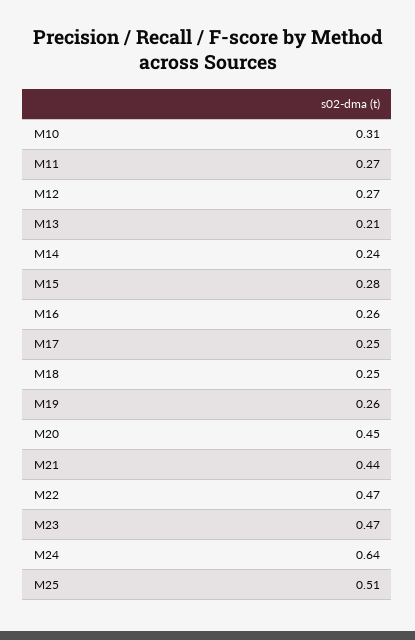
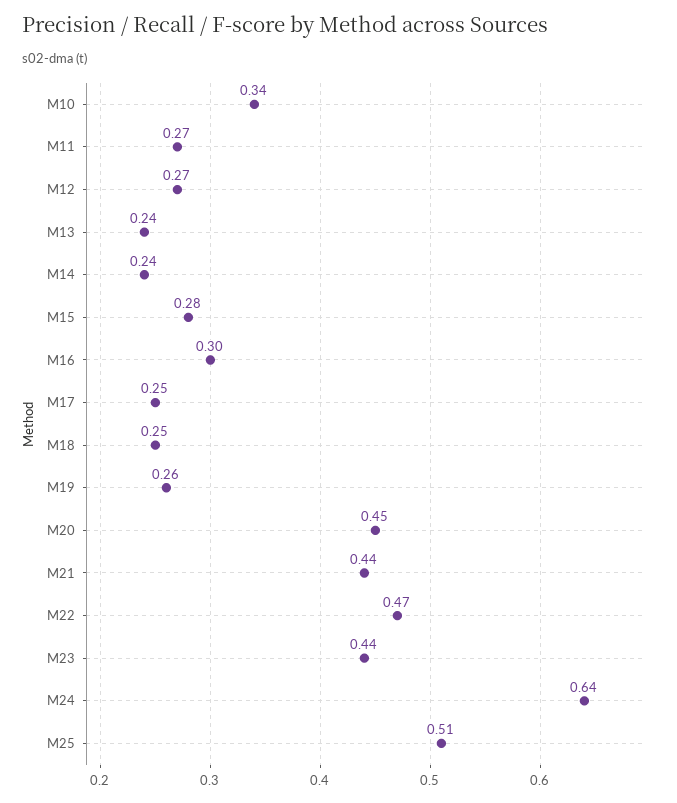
M10: 0.31 -> 0.34
M13: 0.21 -> 0.24
M16: 0.26 -> 0.3
M23: 0.47 -> 0.44

